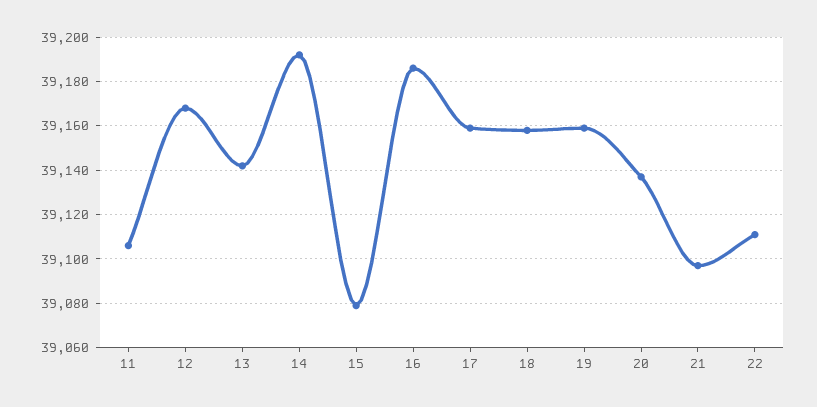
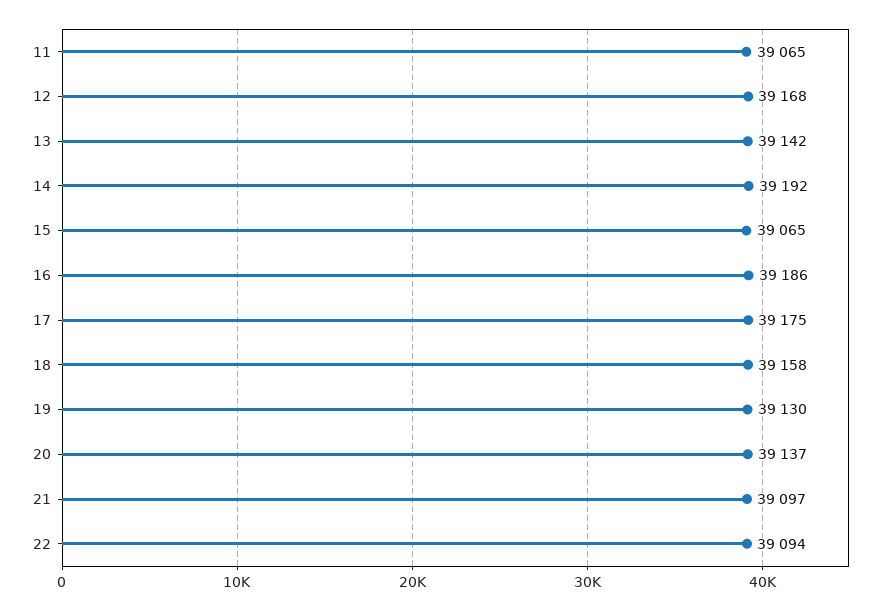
11: 39105 -> 39065
15: 39080 -> 39065
17: 39160 -> 39175
19: 39160 -> 39130
22: 39110 -> 39094

